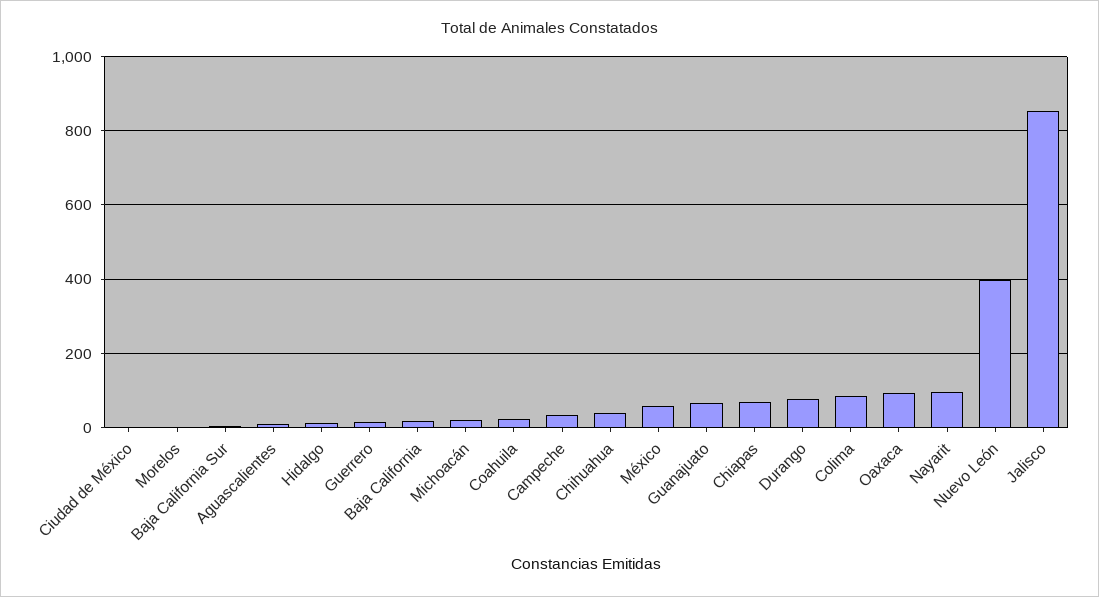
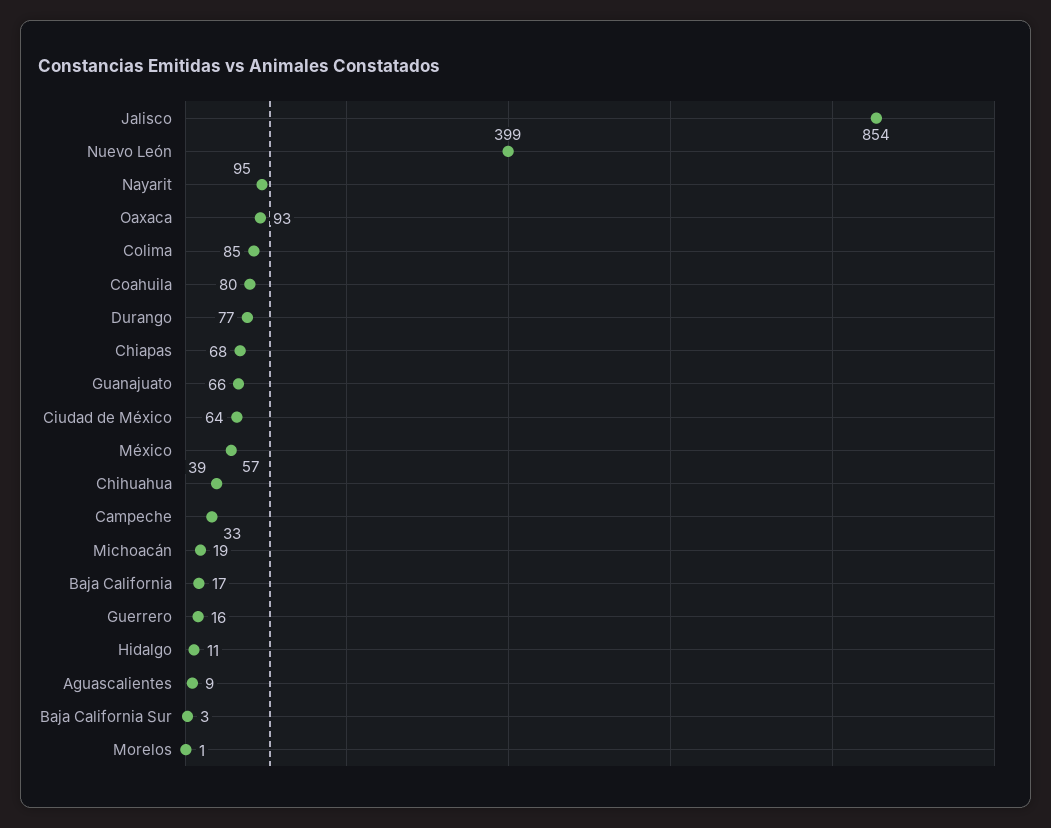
Ciudad de México: 0 -> 64
Coahuila: 20 -> 80

